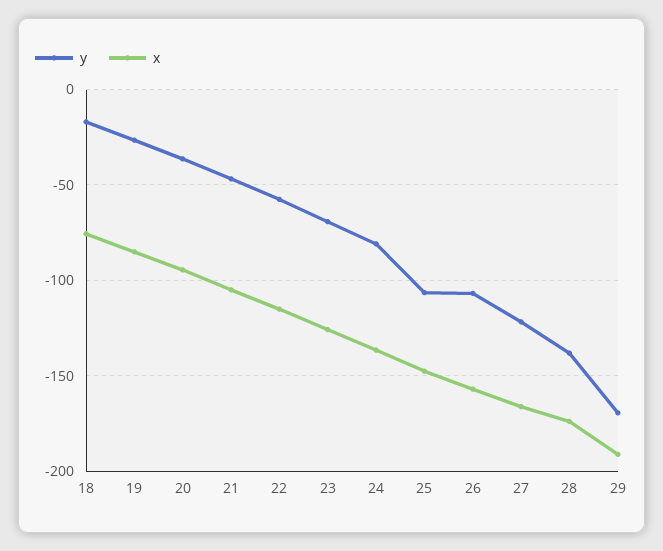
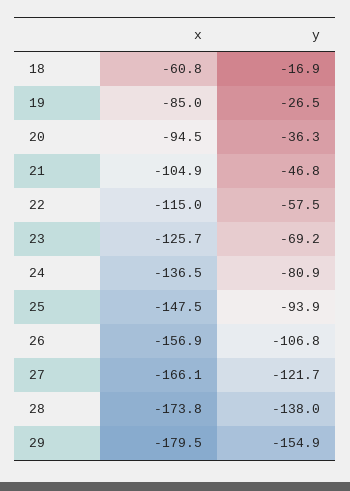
x, 18: -75 -> -60.8
y, 25: -105 -> -93.9
y, 29: -170 -> -154.9
x, 29: -190 -> -179.5

